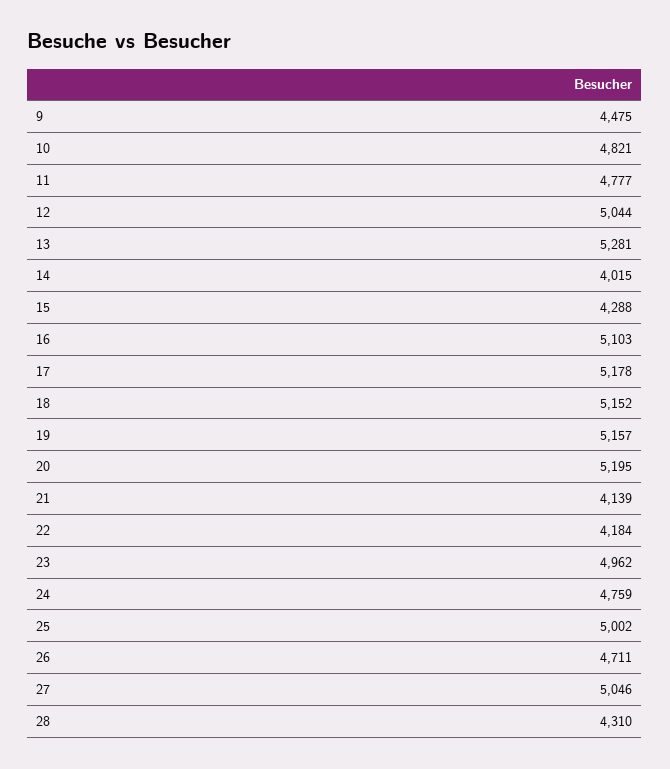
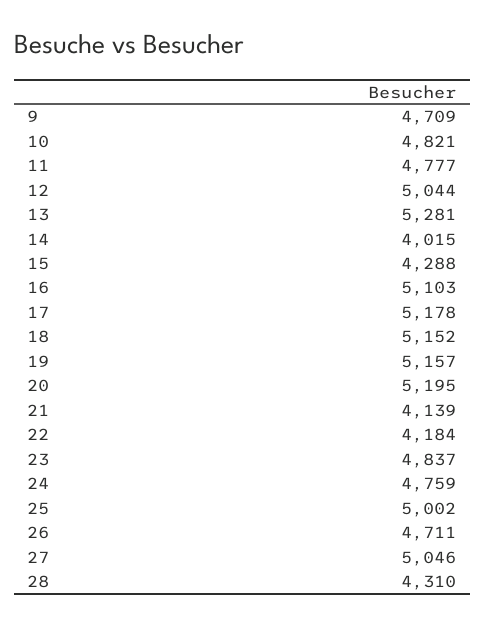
9: 4475 -> 4709
23: 4962 -> 4837

